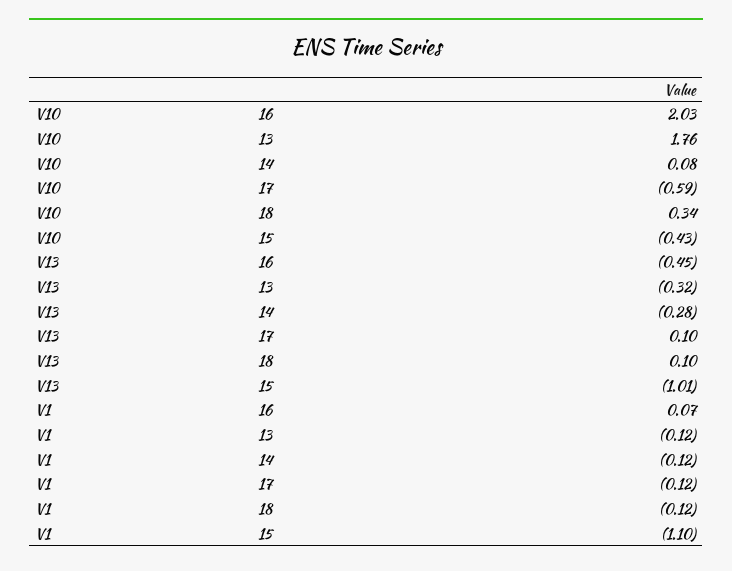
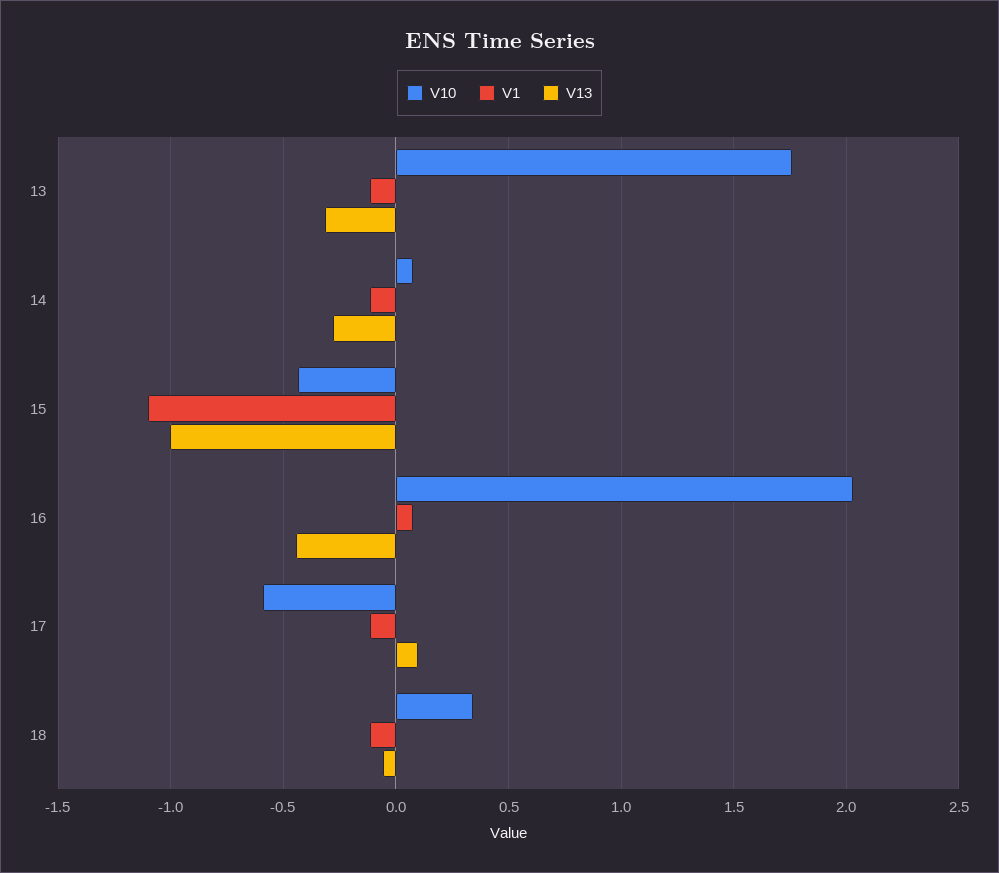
V13, 18: 0.1 -> -0.05

